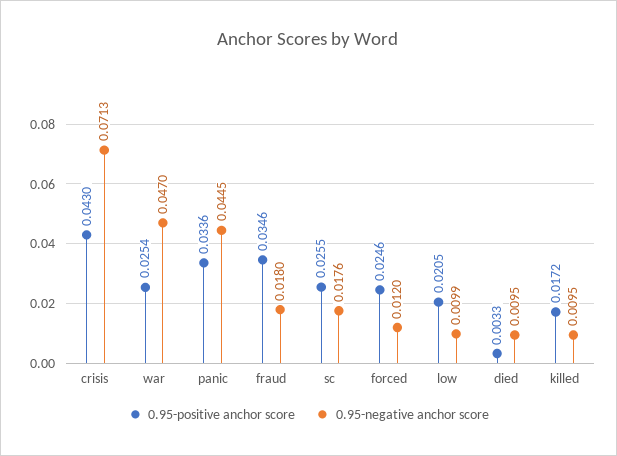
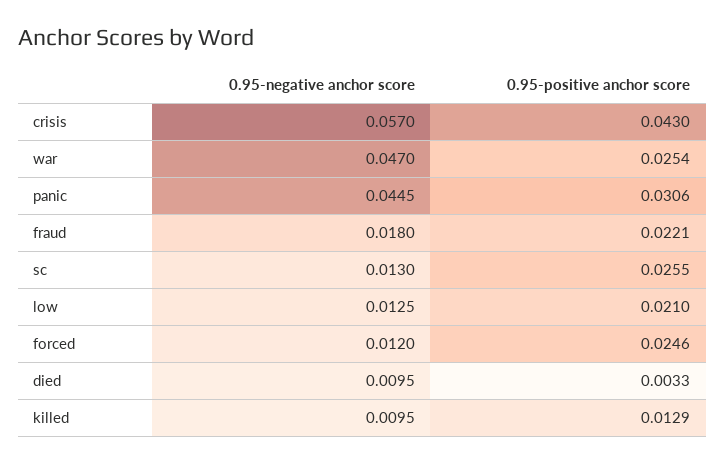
0.95-negative anchor score, crisis: 0.0713 -> 0.057
0.95-positive anchor score, panic: 0.0336 -> 0.0306
0.95-positive anchor score, fraud: 0.0346 -> 0.0221
0.95-negative anchor score, sc: 0.0176 -> 0.013
0.95-positive anchor score, low: 0.0205 -> 0.021
0.95-negative anchor score, low: 0.0099 -> 0.0125
0.95-positive anchor score, killed: 0.0172 -> 0.0129

